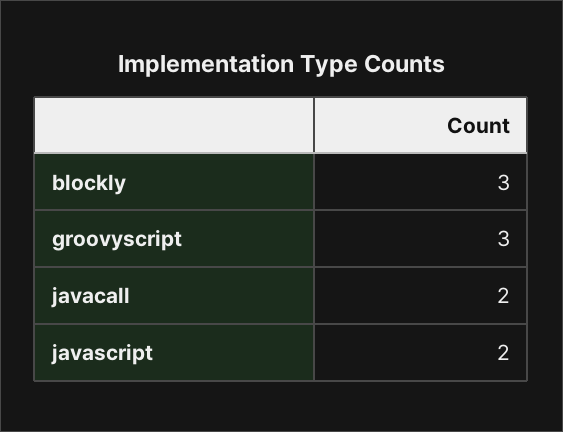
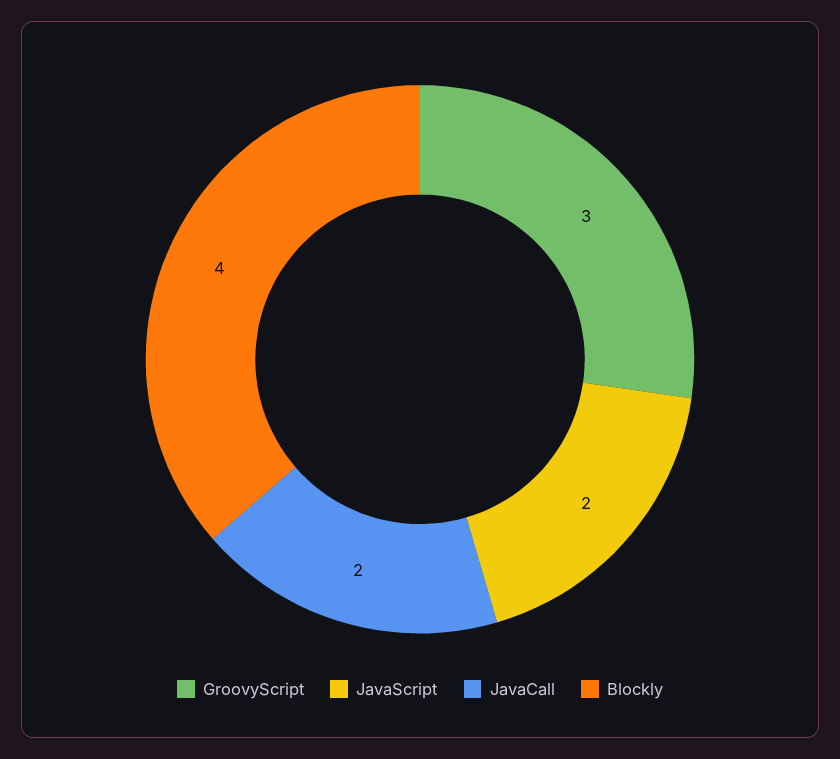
blockly: 3 -> 4

